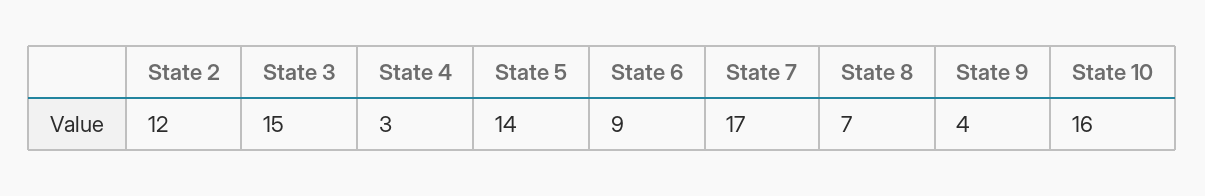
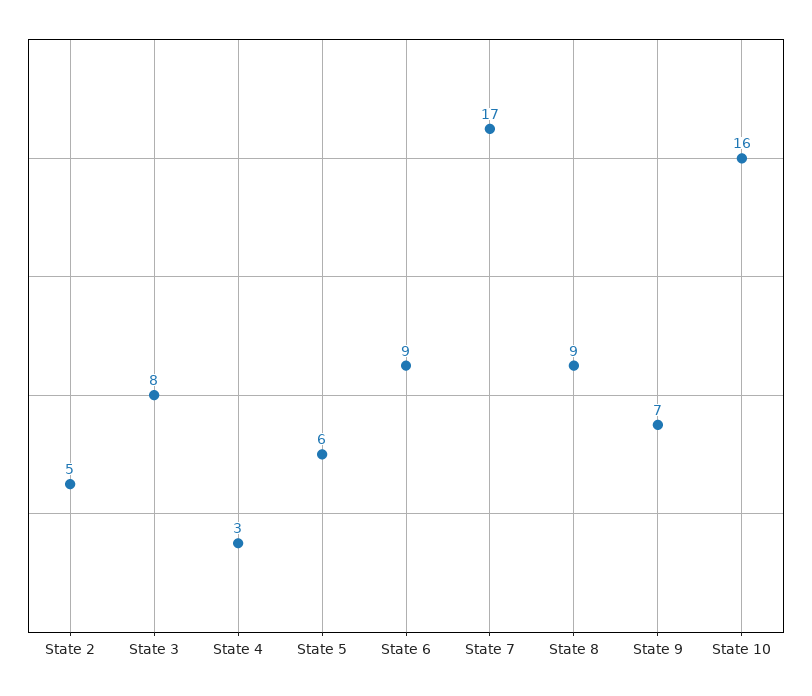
State 2: 12 -> 5
State 3: 15 -> 8
State 5: 14 -> 6
State 8: 7 -> 9
State 9: 4 -> 7

